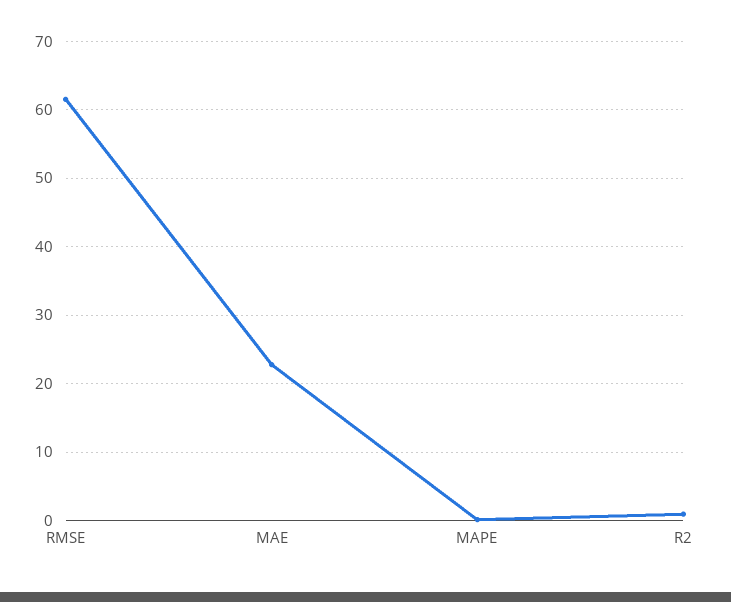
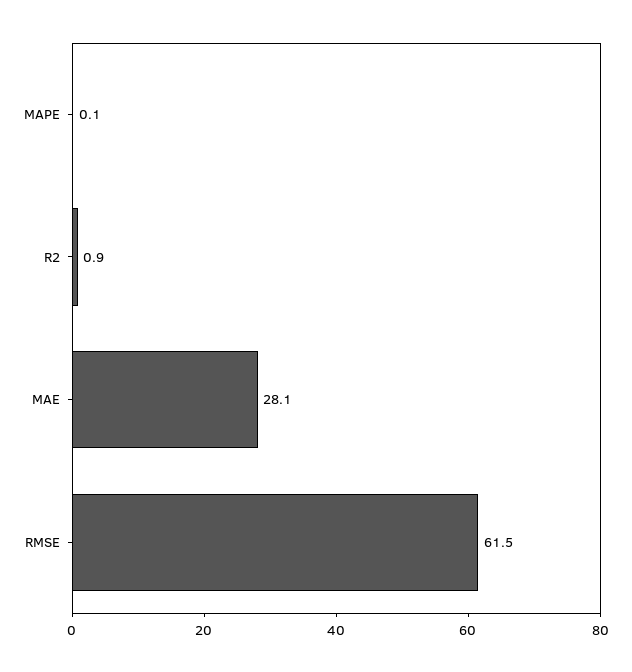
MAE: 23 -> 28.1

